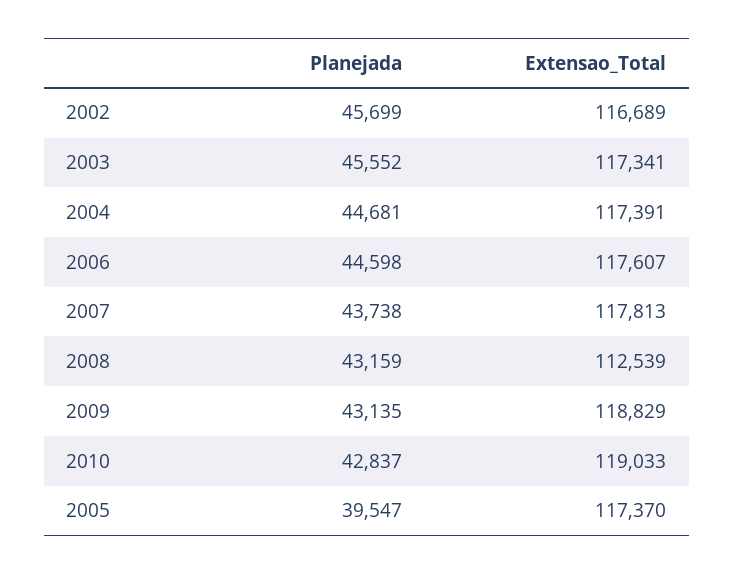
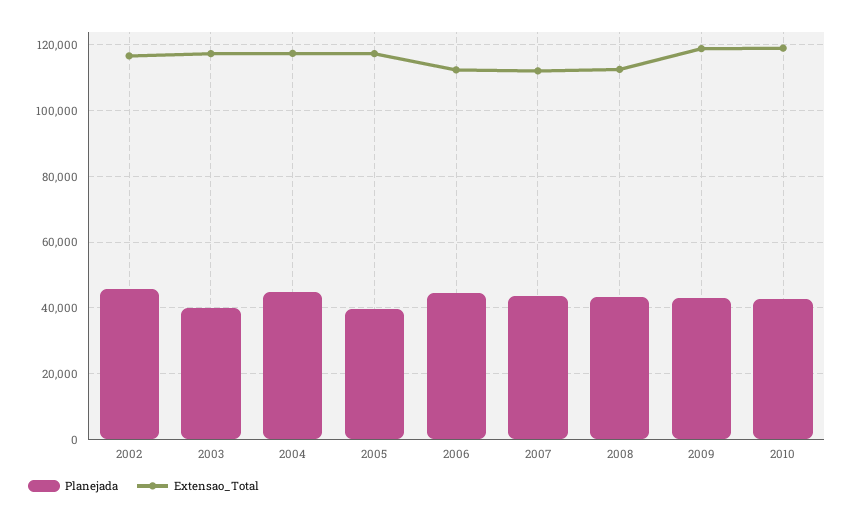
Planejada, 2003: 45552 -> 40000
Extensao_Total, 2006: 117607 -> 112000
Extensao_Total, 2007: 117813 -> 112000

